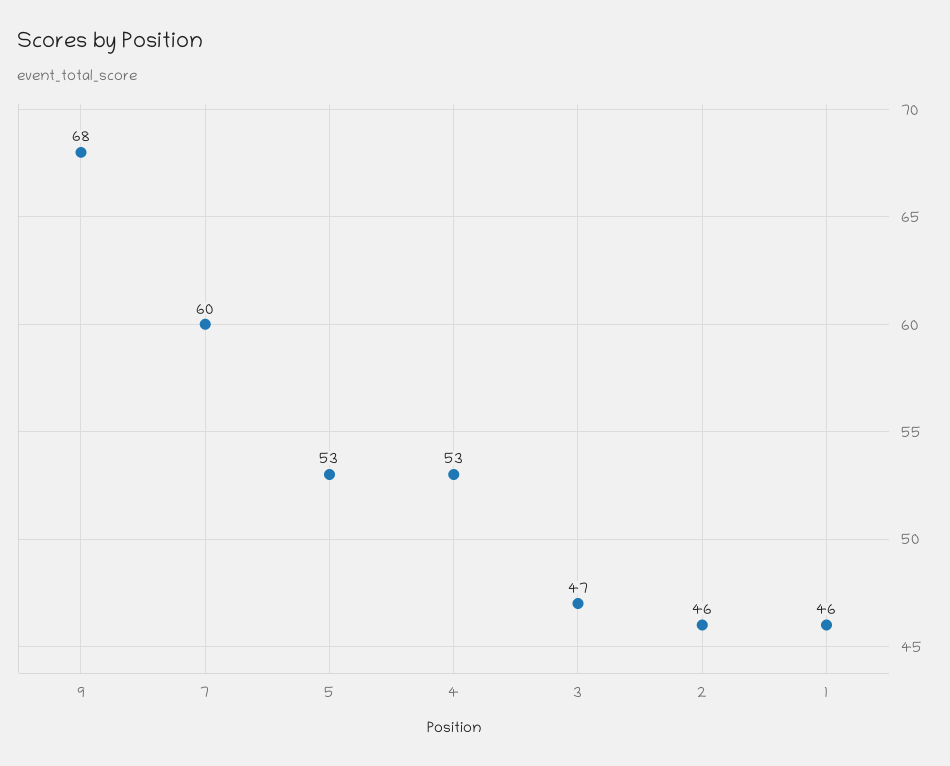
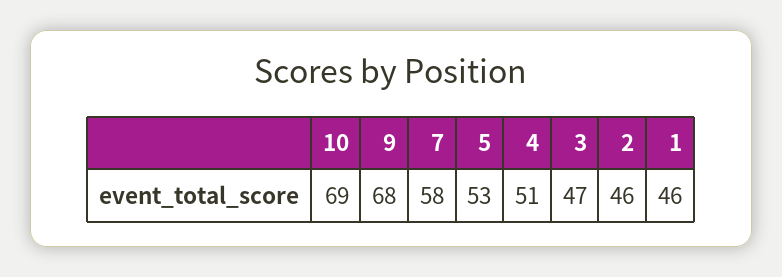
7: 60 -> 58
4: 53 -> 51
10: none -> 69

